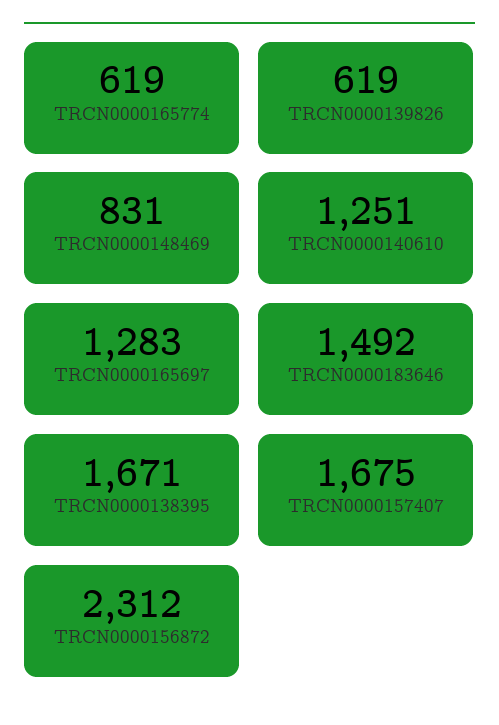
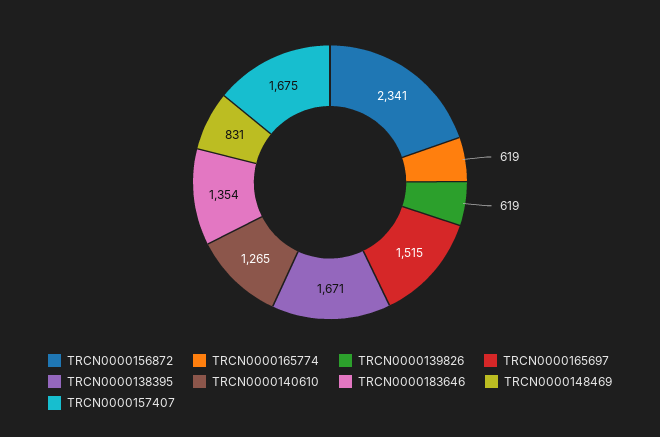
TRCN0000140610: 1251 -> 1265
TRCN0000165697: 1283 -> 1515
TRCN0000183646: 1492 -> 1354
TRCN0000156872: 2312 -> 2341

